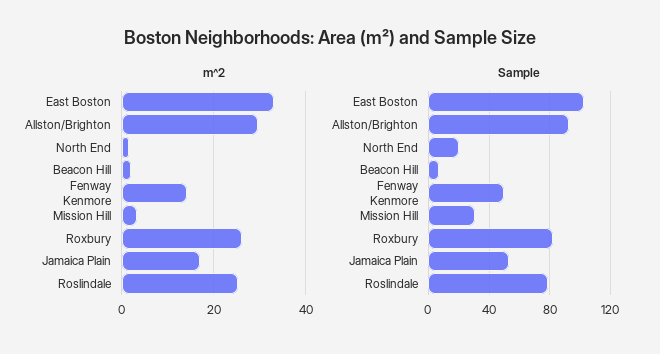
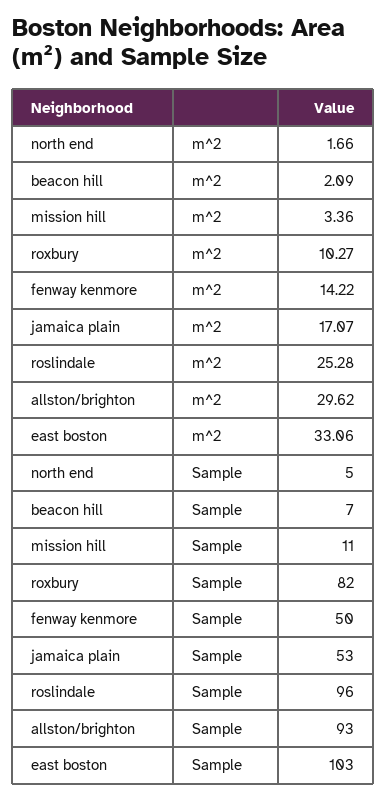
m^2, Roxbury: 26 -> 10.27
Sample, North End: 20 -> 5
Sample, Mission Hill: 30 -> 11
Sample, Roslindale: 80 -> 96

